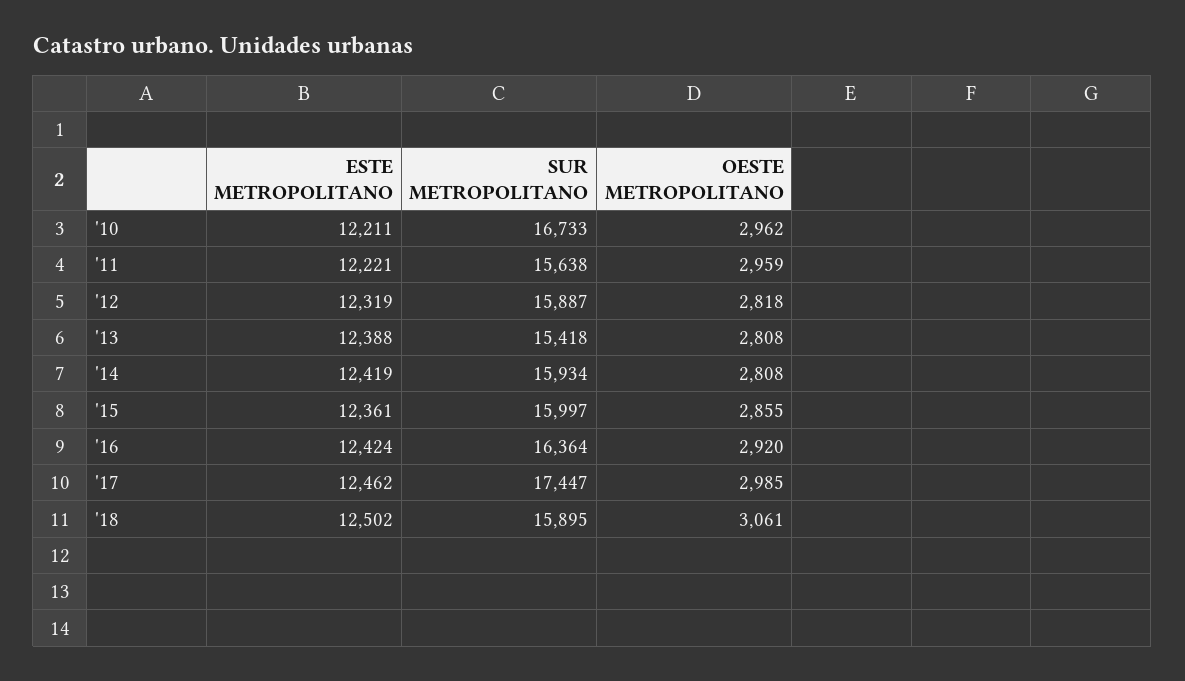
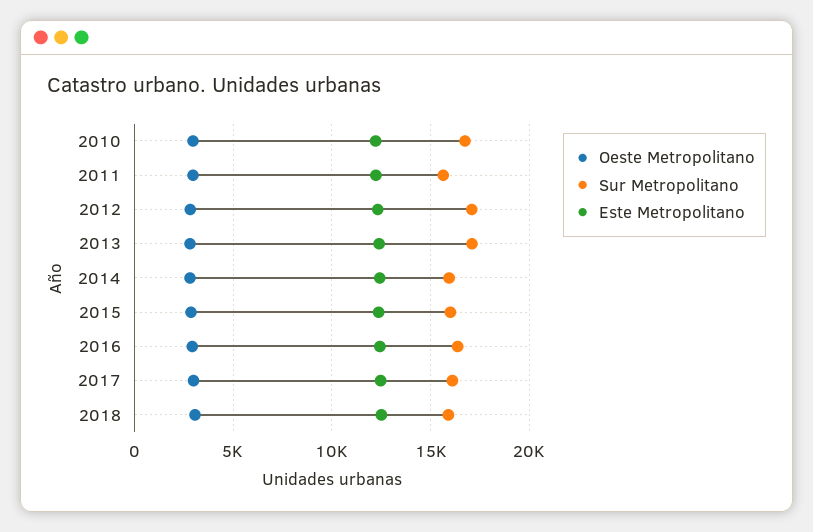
SUR METROPOLITANO, '12: 15887 -> 17000
SUR METROPOLITANO, '13: 15418 -> 17000
SUR METROPOLITANO, '17: 17447 -> 16000

